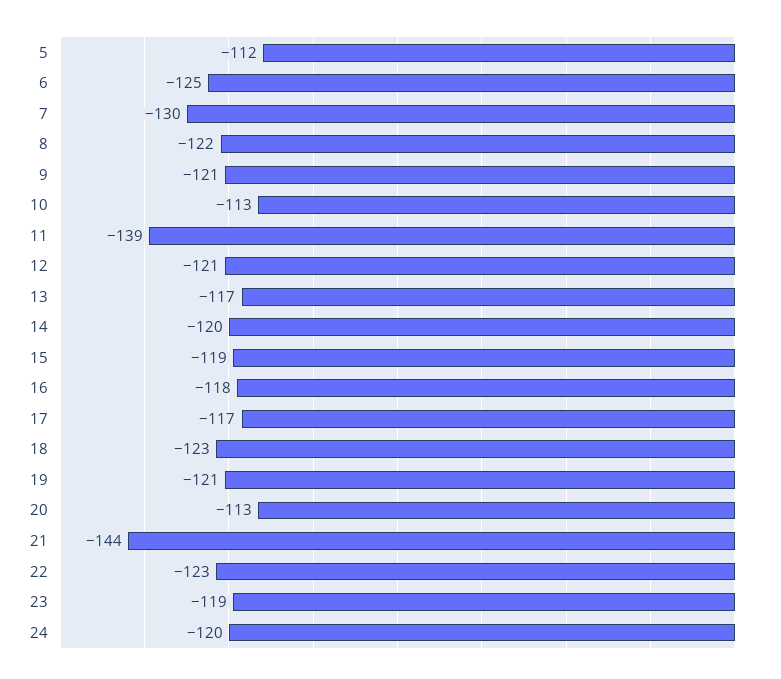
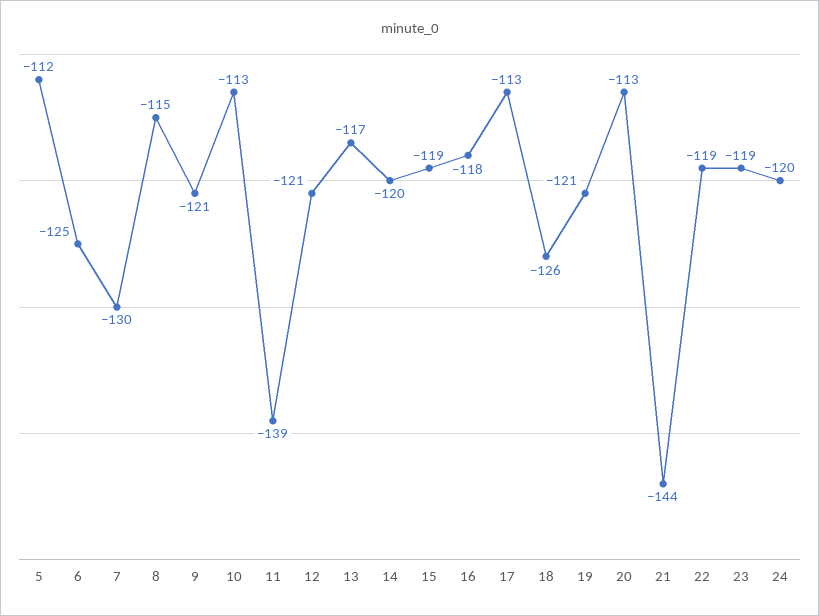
8: -122 -> -115
17: -117 -> -113
18: -123 -> -126
22: -123 -> -119

